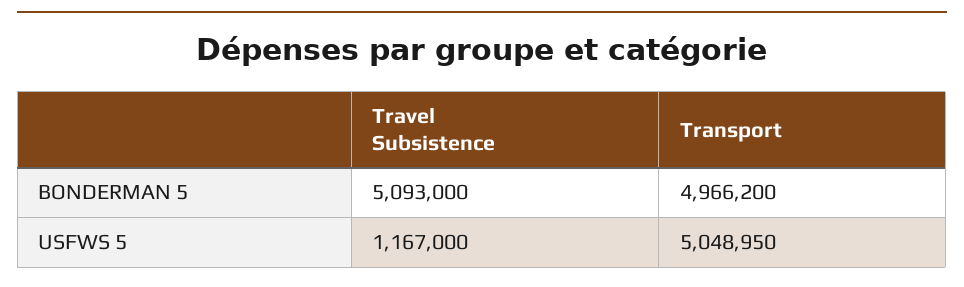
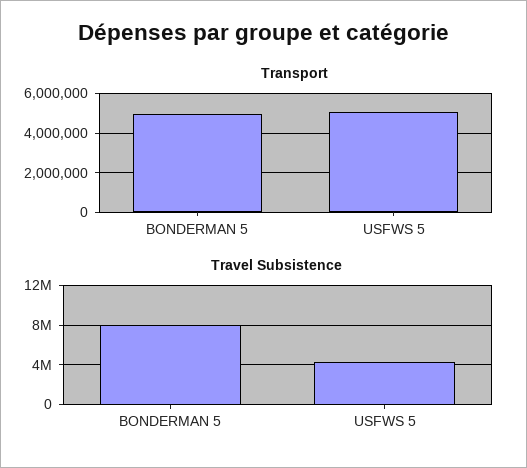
Travel Subsistence, BONDERMAN 5: 5093000 -> 8000000
Travel Subsistence, USFWS 5: 1167000 -> 4000000

